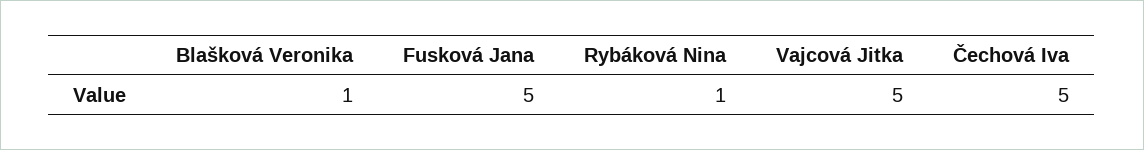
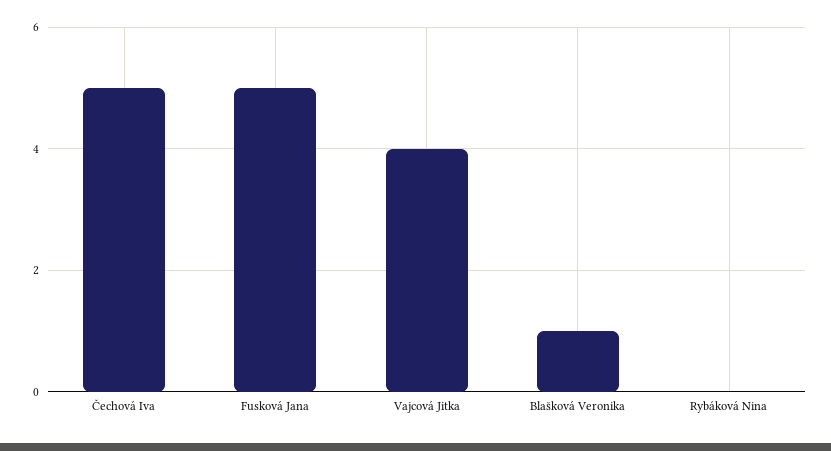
Rybáková Nina: 1 -> 0
Vajcová Jitka: 5 -> 4

